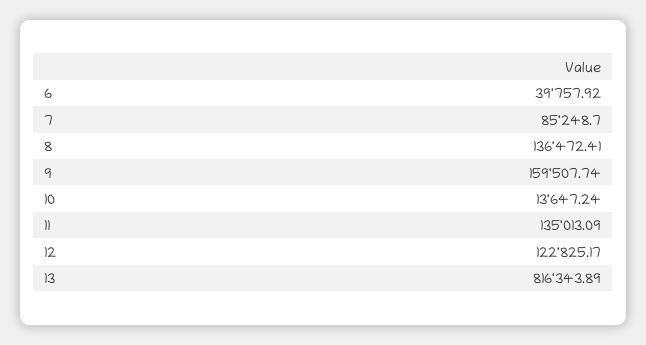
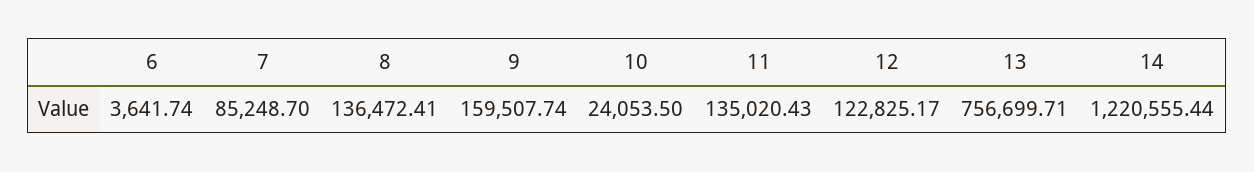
6: 39757.92 -> 3641.74
10: 13647.24 -> 24053.5
11: 135013.09 -> 135020.43
13: 816343.89 -> 756699.71
14: none -> 1220555.44

